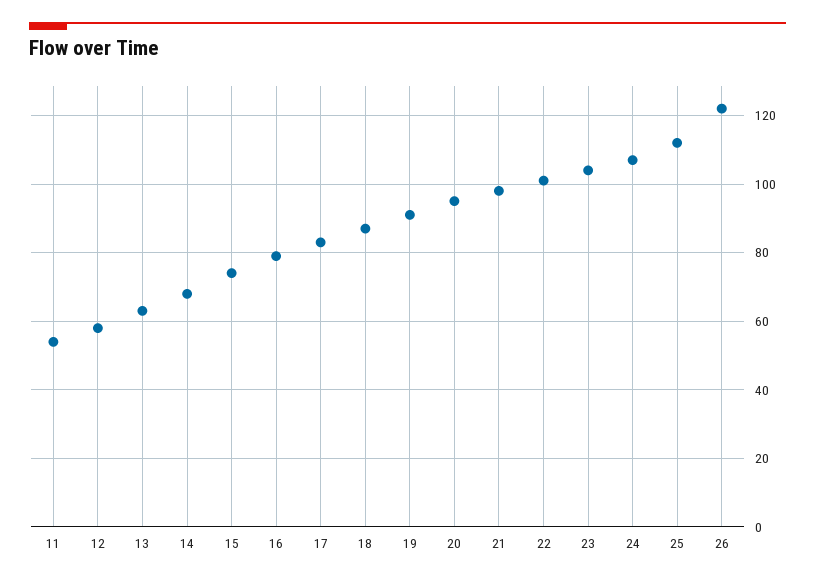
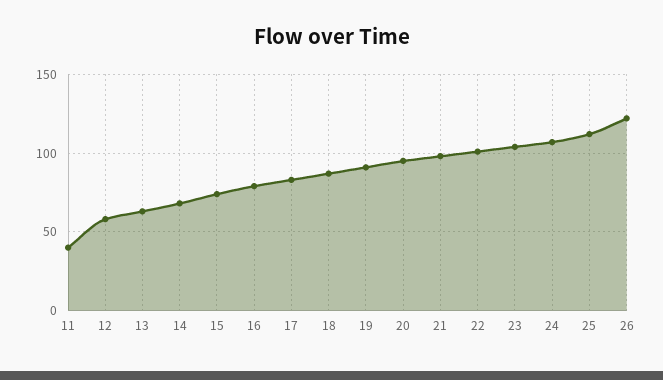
11: 55 -> 40

